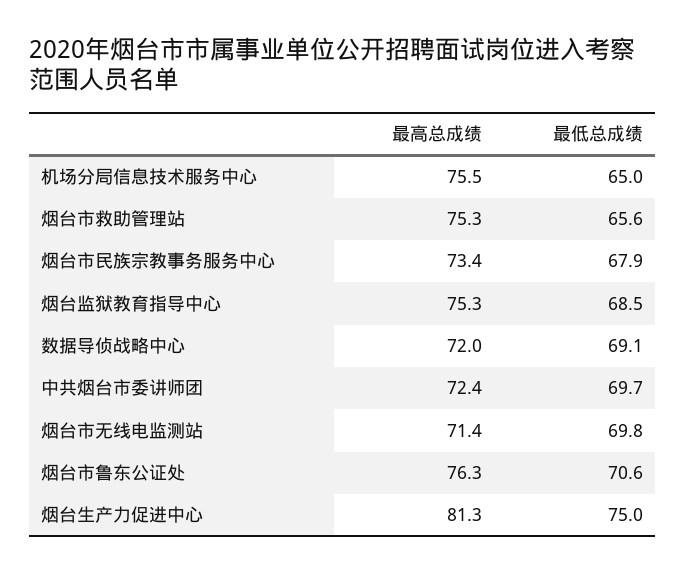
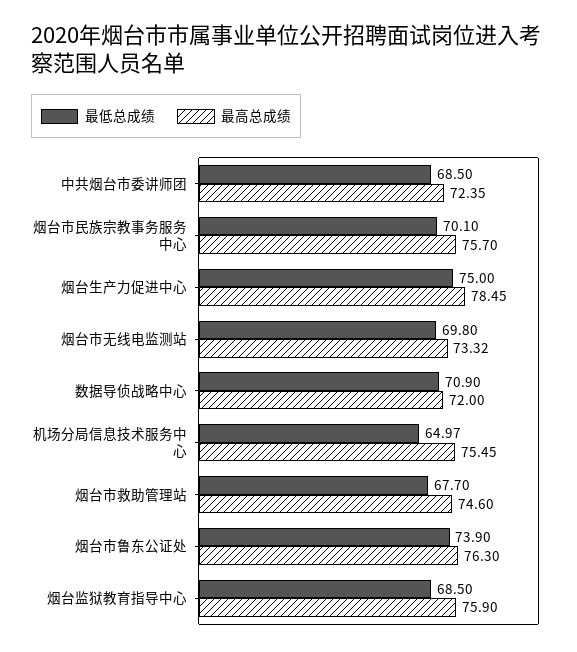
最高总成绩, 烟台市救助管理站: 75.3 -> 74.6
最低总成绩, 烟台市救助管理站: 65.6 -> 67.7
最高总成绩, 烟台市民族宗教事务服务中心: 73.4 -> 75.7
最低总成绩, 烟台市民族宗教事务服务中心: 67.9 -> 70.1
最高总成绩, 烟台监狱教育指导中心: 75.3 -> 75.9
最低总成绩, 数据导侦战略中心: 69.1 -> 70.9
最低总成绩, 中共烟台市委讲师团: 69.7 -> 68.5
最高总成绩, 烟台市无线电监测站: 71.4 -> 73.32
最低总成绩, 烟台市鲁东公证处: 70.6 -> 73.9
最高总成绩, 烟台生产力促进中心: 81.3 -> 78.45

